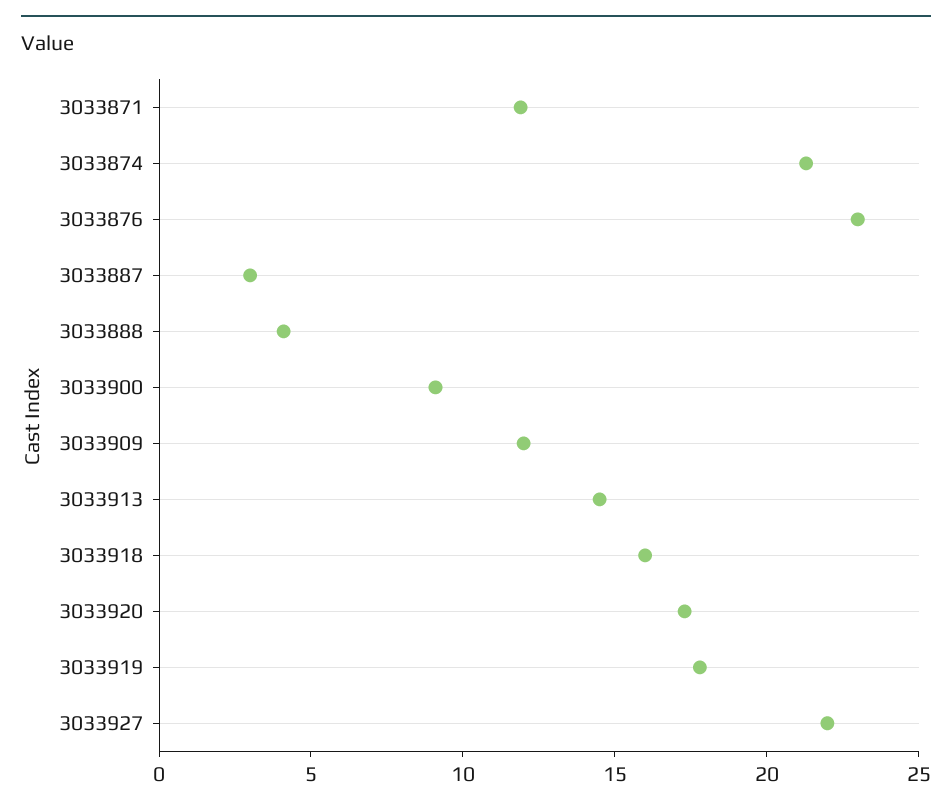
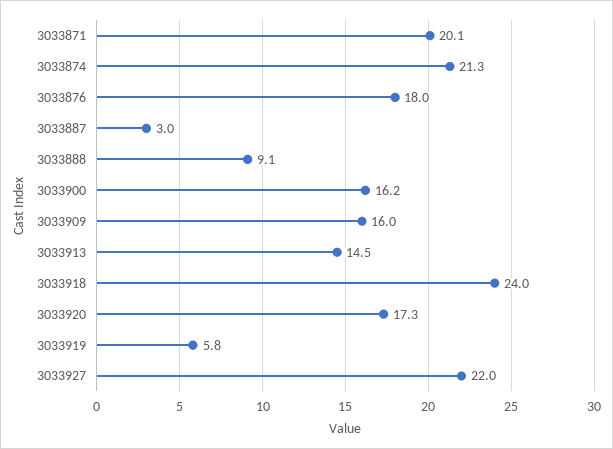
3033871: 12 -> 20.1
3033876: 23 -> 18
3033888: 4 -> 9.1
3033900: 9 -> 16.2
3033909: 12 -> 16
3033918: 16 -> 24
3033919: 18 -> 5.8

